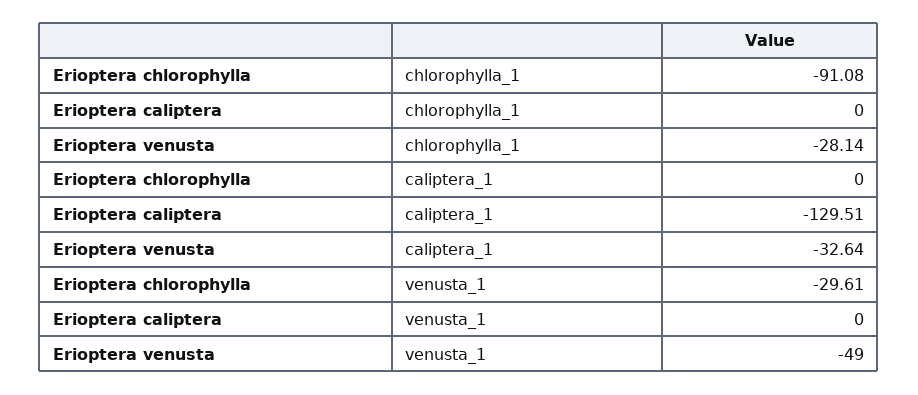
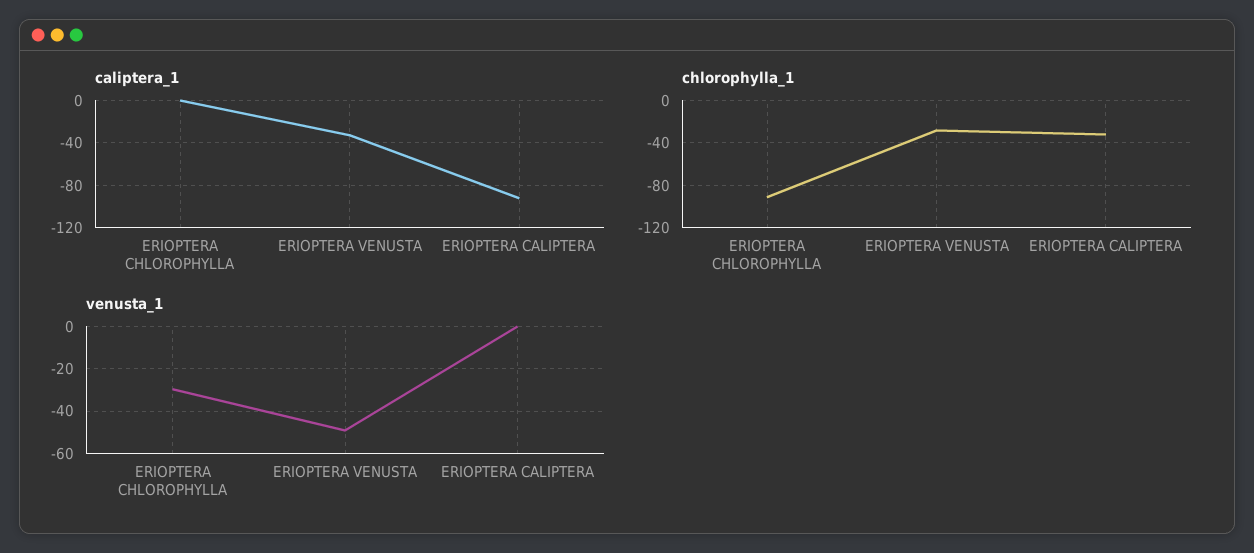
chlorophylla_1, Erioptera caliptera: 0 -> -30
caliptera_1, Erioptera caliptera: -129.51 -> -90

